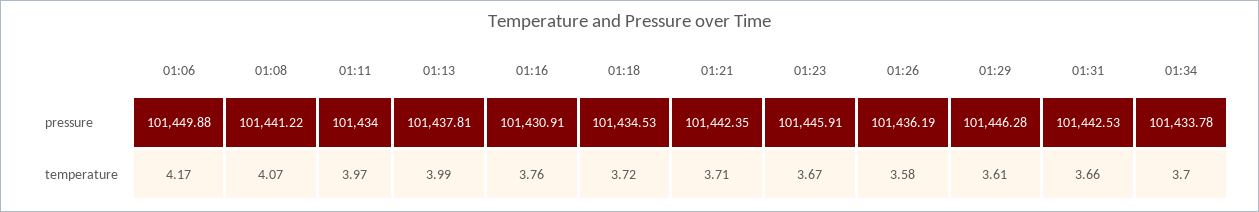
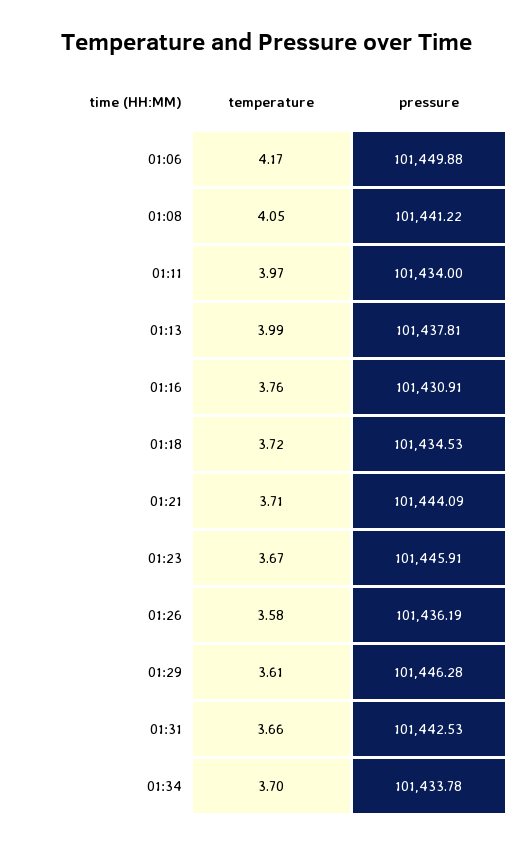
01:21, pressure: 101442.35 -> 101444.09
01:08, temperature: 4.07 -> 4.05

